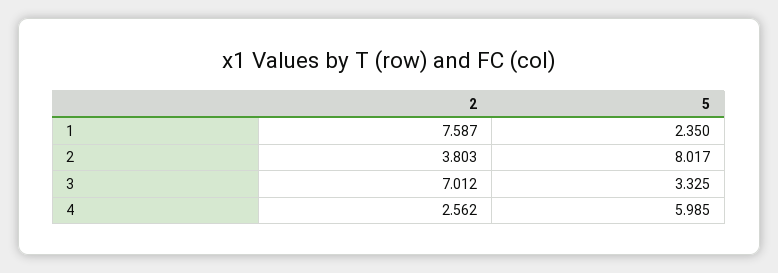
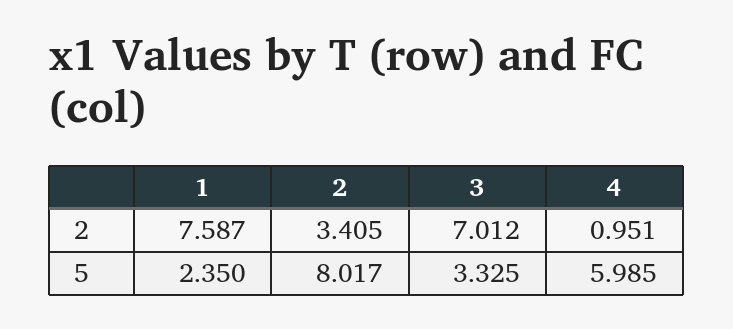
2, 2: 3.803 -> 3.405
2, 4: 2.562 -> 0.951

